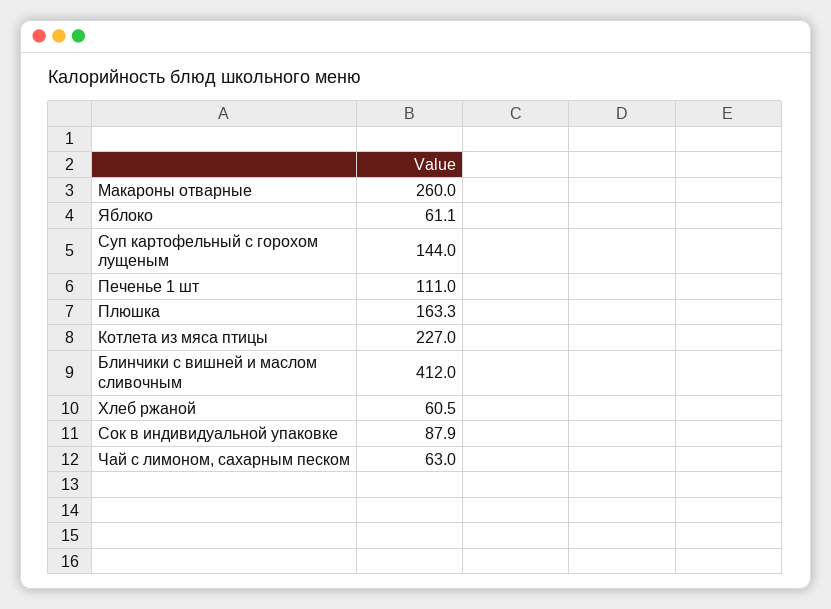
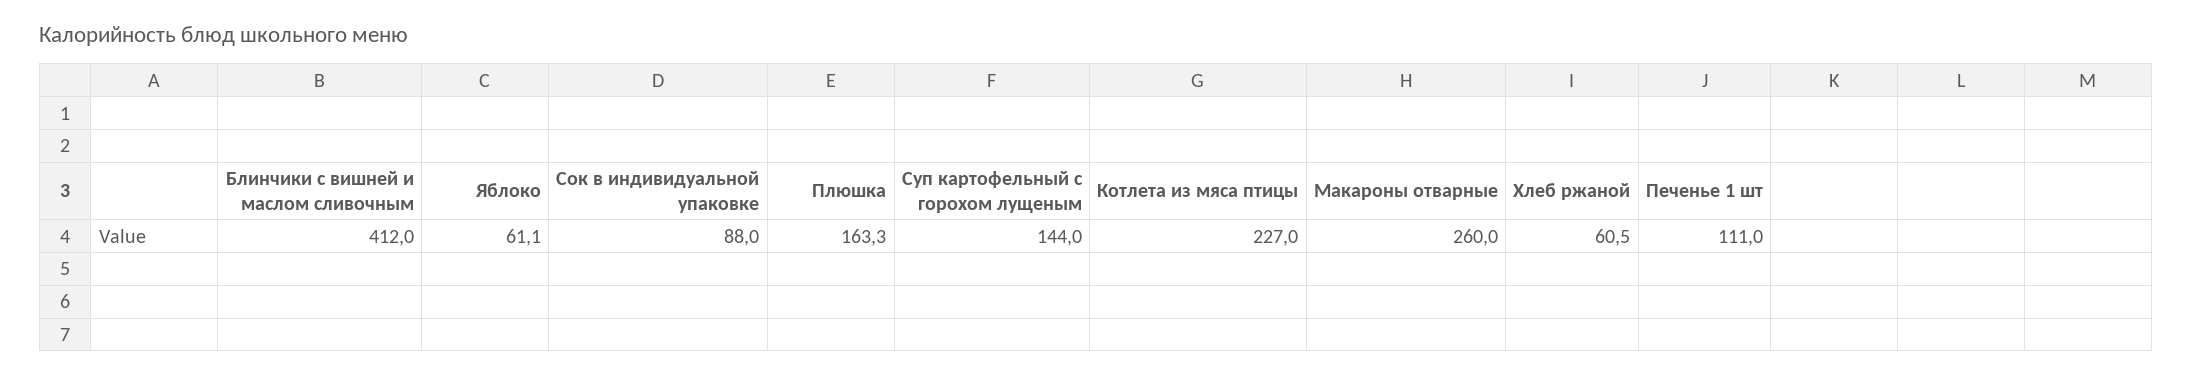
Сок в индивидуальной упаковке: 87.9 -> 88
Чай с лимоном, сахарным песком: 63 -> none

